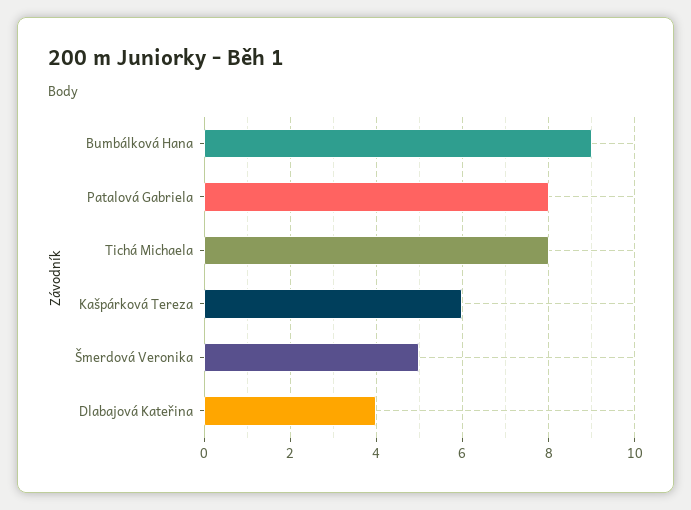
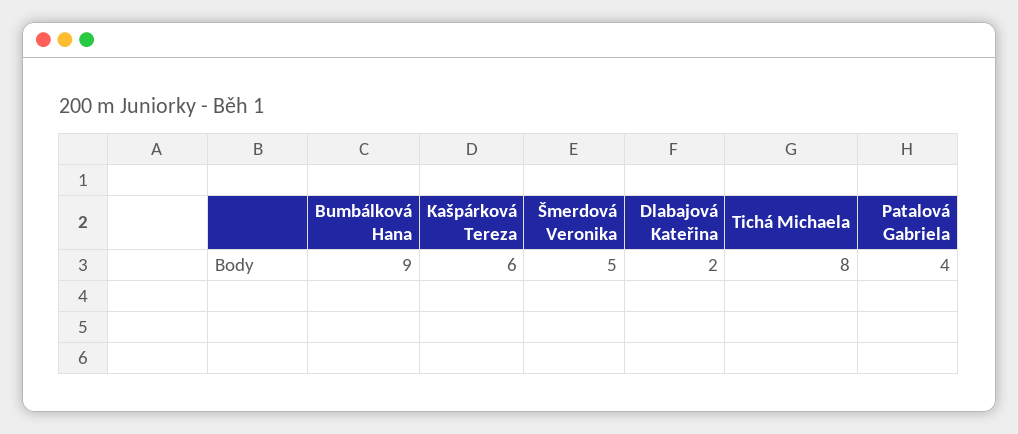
Patalová Gabriela: 8 -> 4
Dlabajová Kateřina: 4 -> 2

